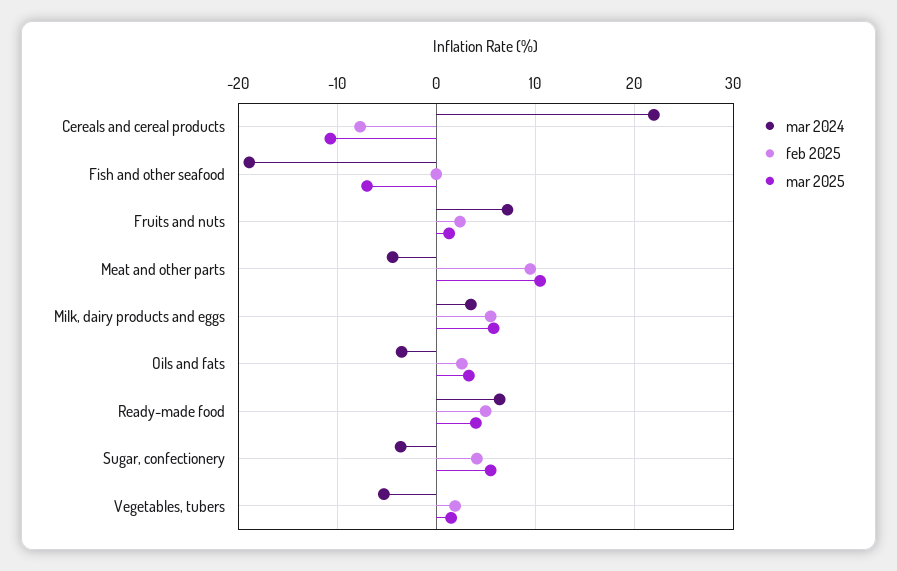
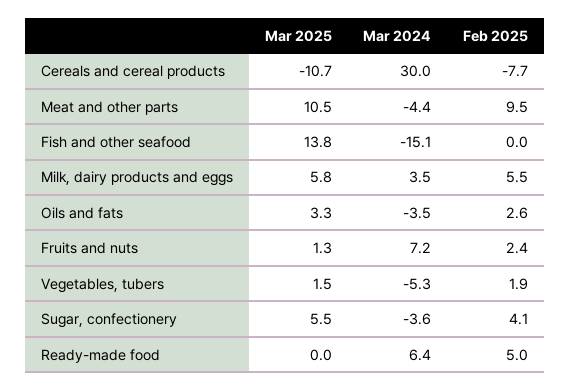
mar 2024, Cereals and cereal products: 22 -> 30
mar 2024, Fish and other seafood: -19 -> -15.1
mar 2025, Fish and other seafood: -7 -> 13.8
mar 2025, Ready-made food: 4 -> 0

